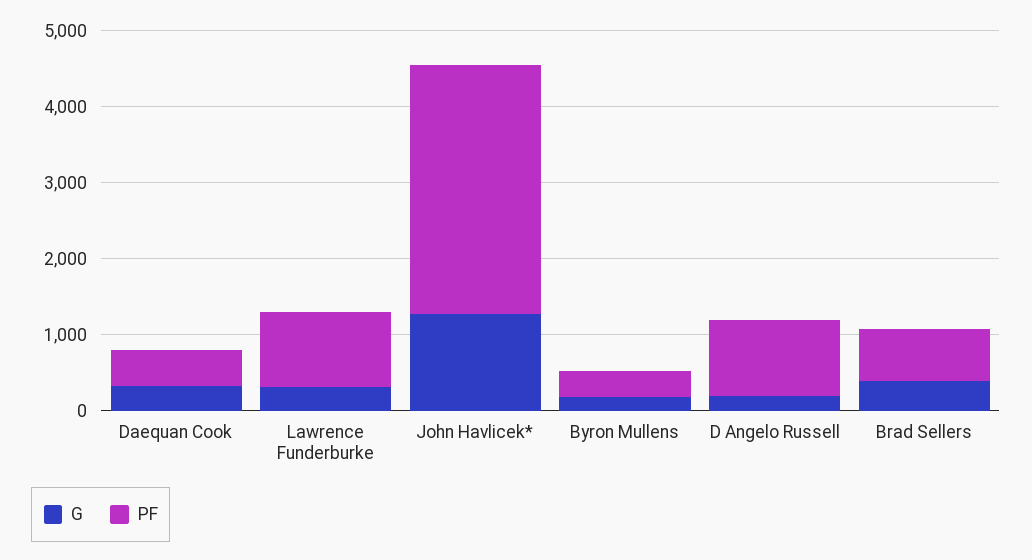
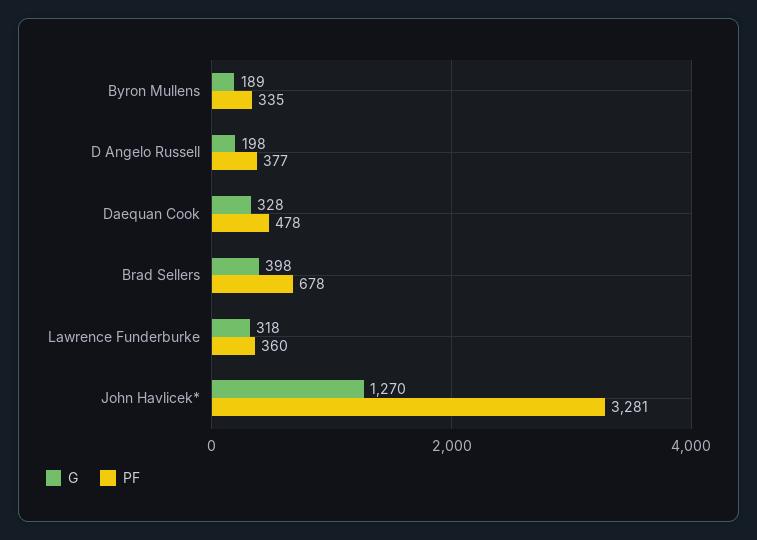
PF, Lawrence Funderburke: 1000 -> 360
PF, D Angelo Russell: 1000 -> 377

